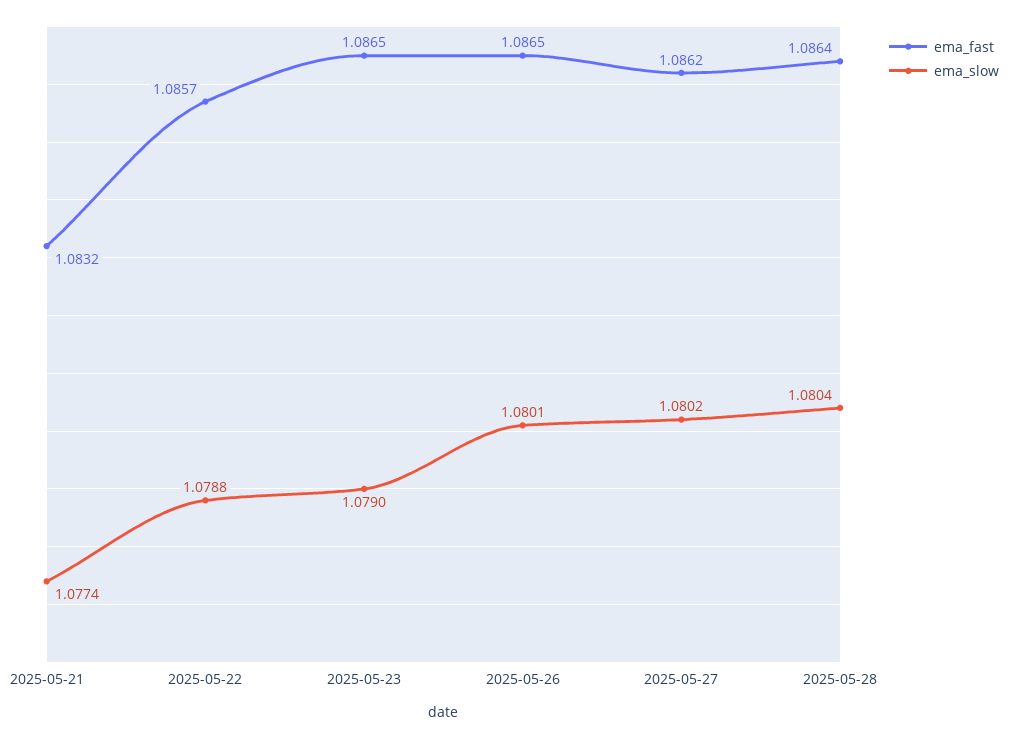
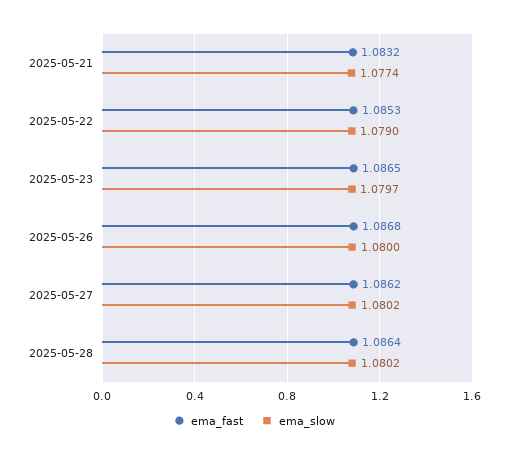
ema_fast, 2025-05-22: 1.0857 -> 1.0853
ema_slow, 2025-05-22: 1.0788 -> 1.079
ema_slow, 2025-05-23: 1.079 -> 1.0797
ema_fast, 2025-05-26: 1.0865 -> 1.0868
ema_slow, 2025-05-26: 1.0801 -> 1.08
ema_slow, 2025-05-28: 1.0804 -> 1.0802

